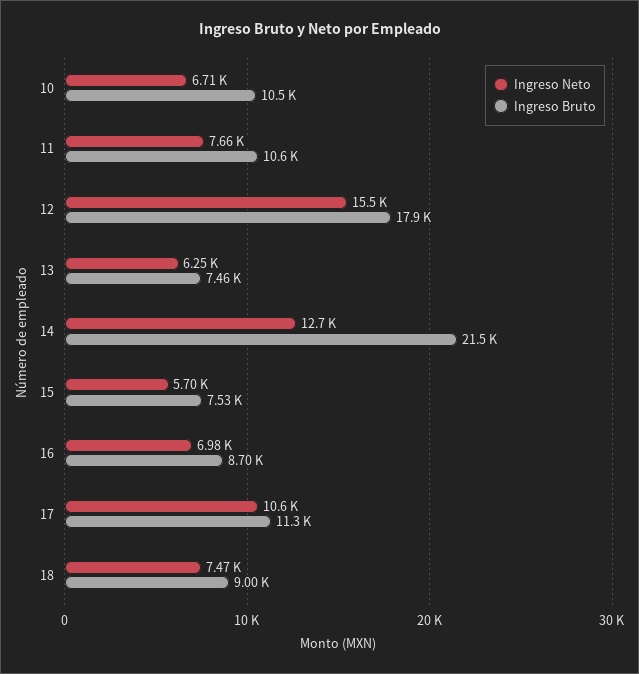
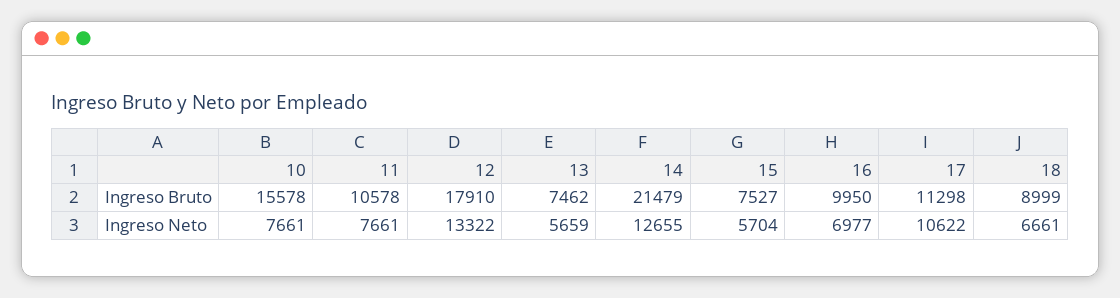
Ingreso Neto, 10: 6710 -> 7661
Ingreso Bruto, 10: 10500 -> 15578
Ingreso Neto, 12: 15500 -> 13322
Ingreso Neto, 13: 6250 -> 5659
Ingreso Bruto, 16: 8700 -> 9950
Ingreso Neto, 18: 7470 -> 6661

